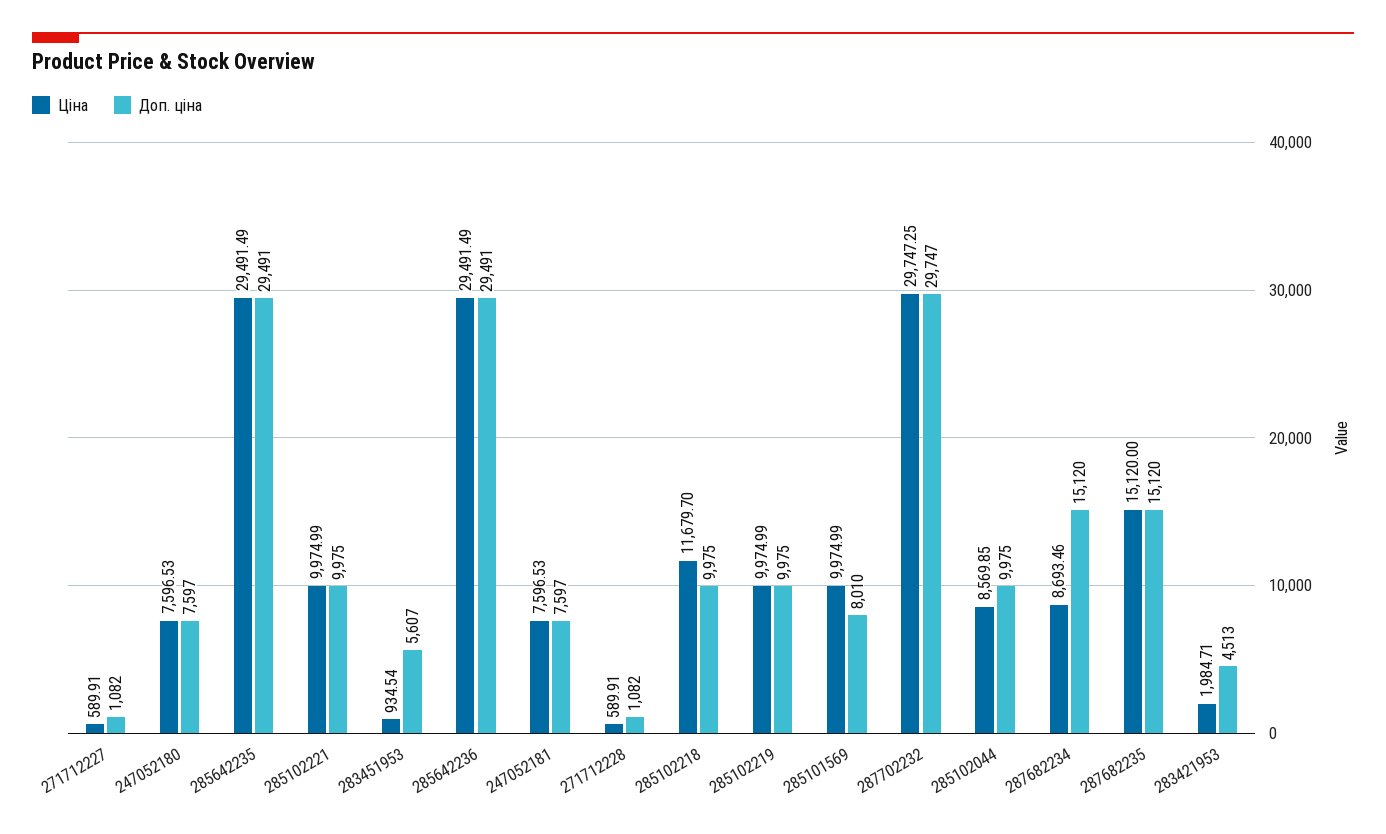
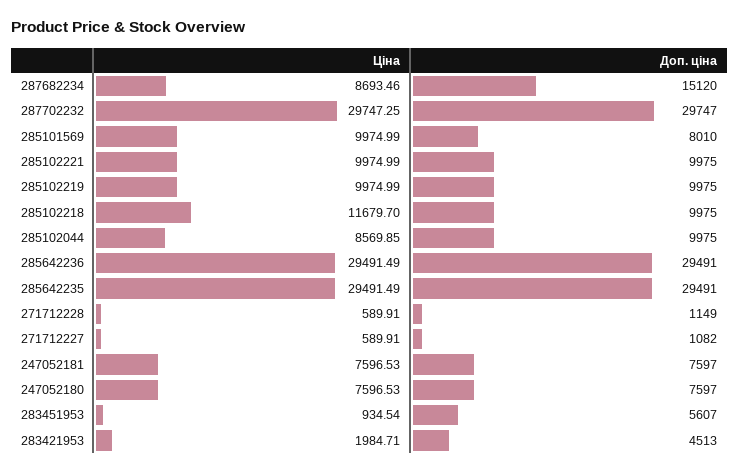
Доп. ціна, 271712228: 1082 -> 1149
Ціна, 287682235: 15120 -> none
Доп. ціна, 287682235: 15120 -> none

